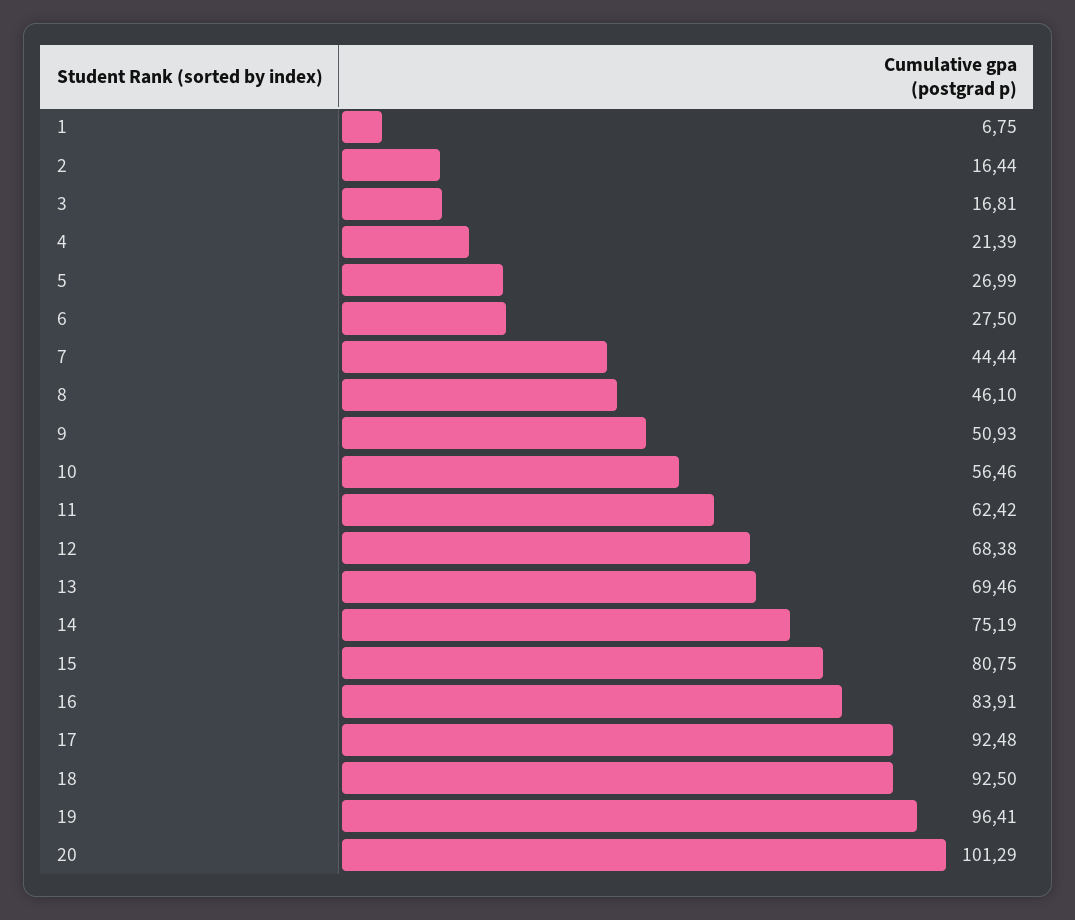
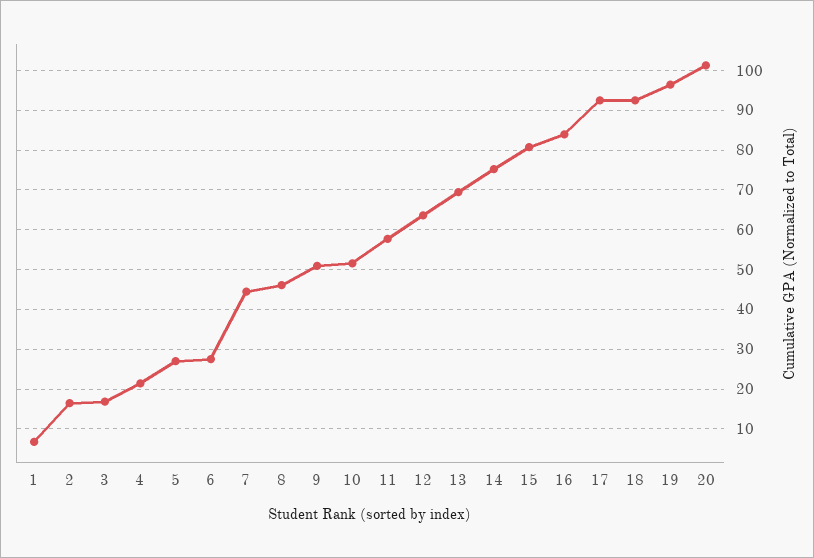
10: 56.46 -> 52
11: 62.42 -> 58
12: 68.38 -> 64

